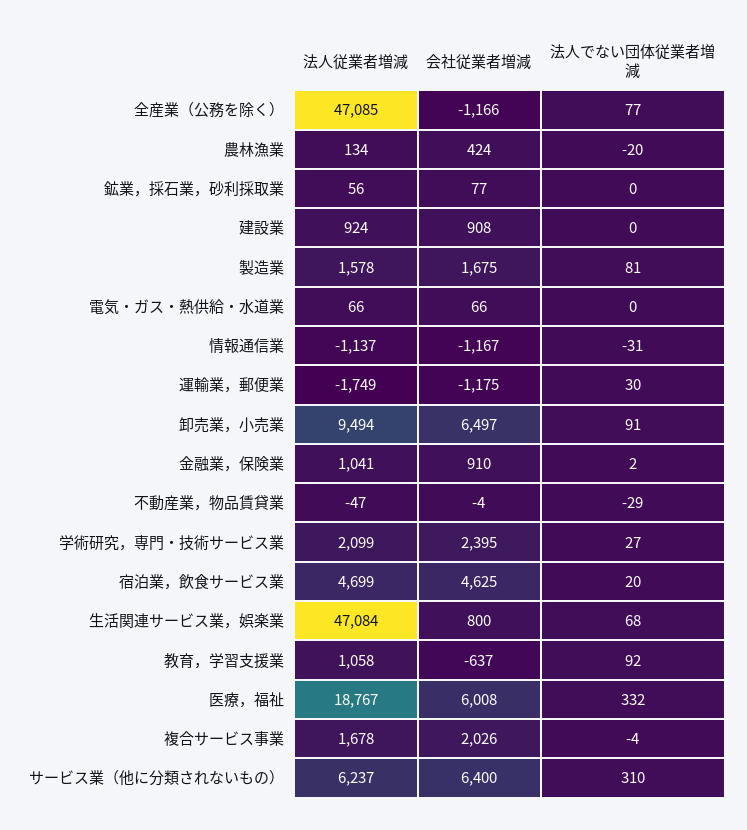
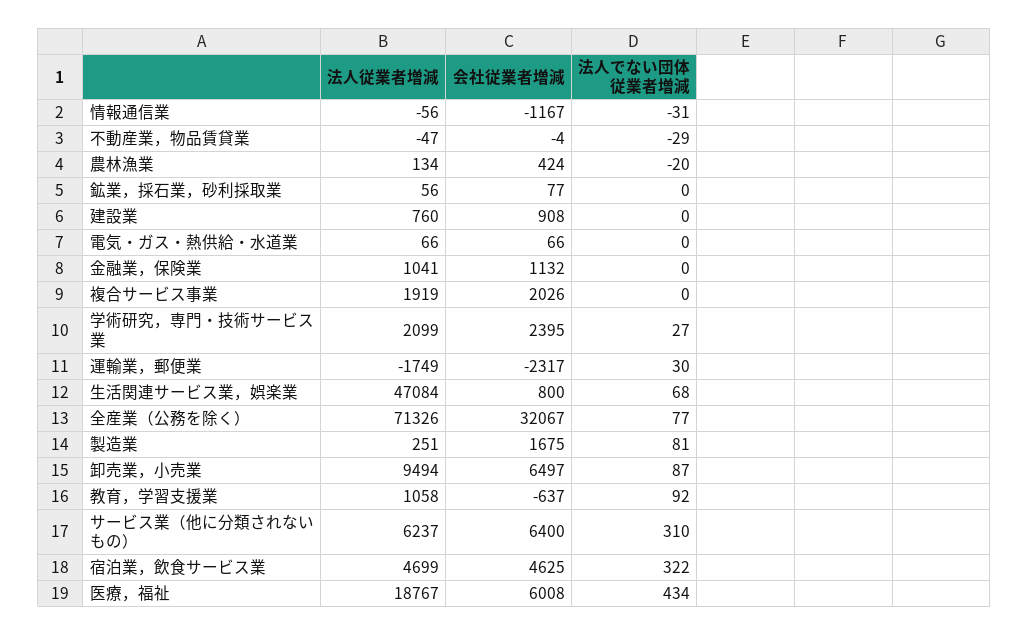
法人従業者増減, 全産業（公務を除く）: 47085 -> 71326
会社従業者増減, 全産業（公務を除く）: -1166 -> 32067
法人従業者増減, 建設業: 924 -> 760
法人従業者増減, 製造業: 1578 -> 251
法人従業者増減, 情報通信業: -1137 -> -56
会社従業者増減, 運輸業，郵便業: -1175 -> -2317
法人でない団体従業者増減, 卸売業，小売業: 91 -> 87
会社従業者増減, 金融業，保険業: 910 -> 1132
法人でない団体従業者増減, 金融業，保険業: 2 -> 0
法人でない団体従業者増減, 宿泊業，飲食サービス業: 20 -> 322
法人でない団体従業者増減, 医療，福祉: 332 -> 434
法人従業者増減, 複合サービス事業: 1678 -> 1919
法人でない団体従業者増減, 複合サービス事業: -4 -> 0

